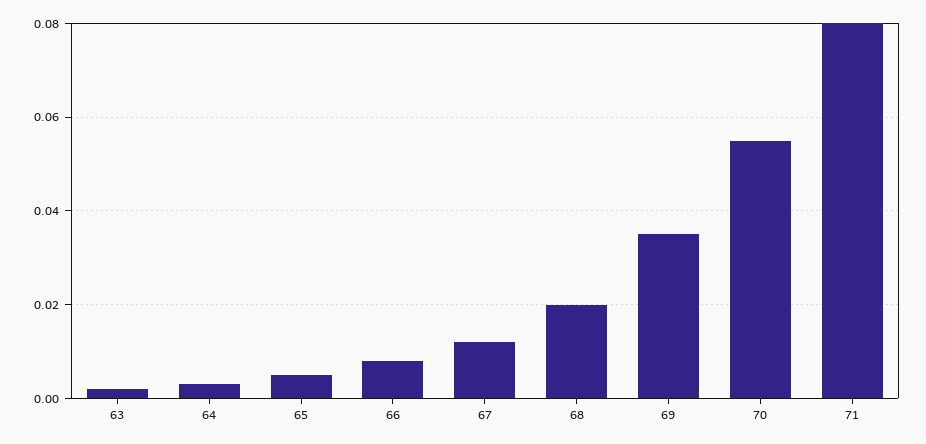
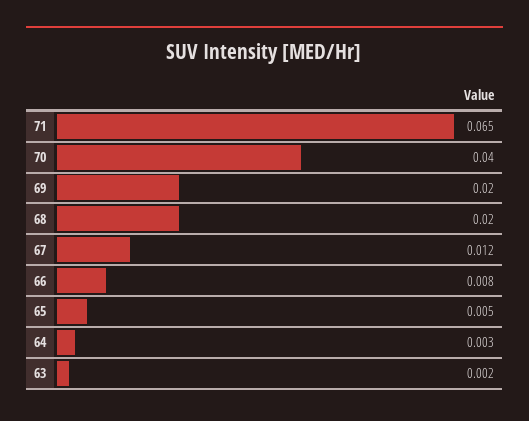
69: 0.035 -> 0.02
70: 0.055 -> 0.04
71: 0.08 -> 0.065

